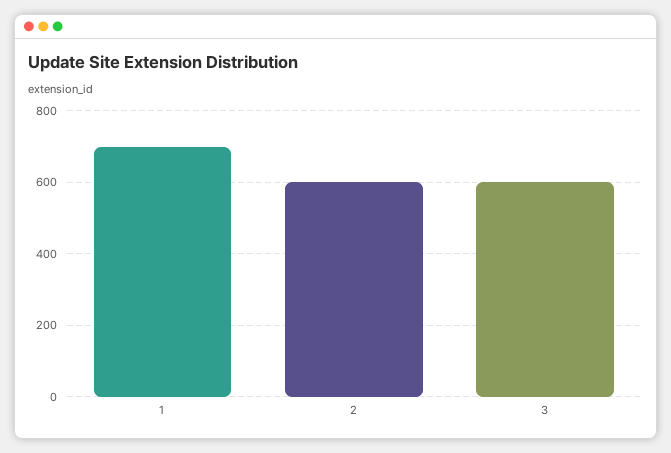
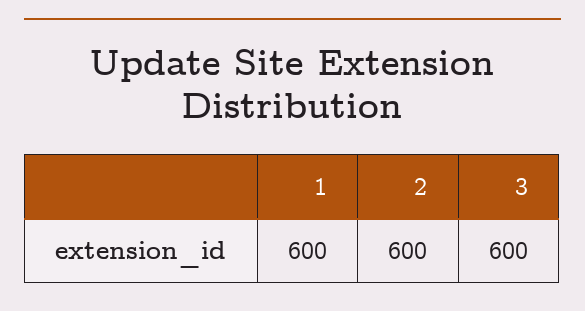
1: 700 -> 600

